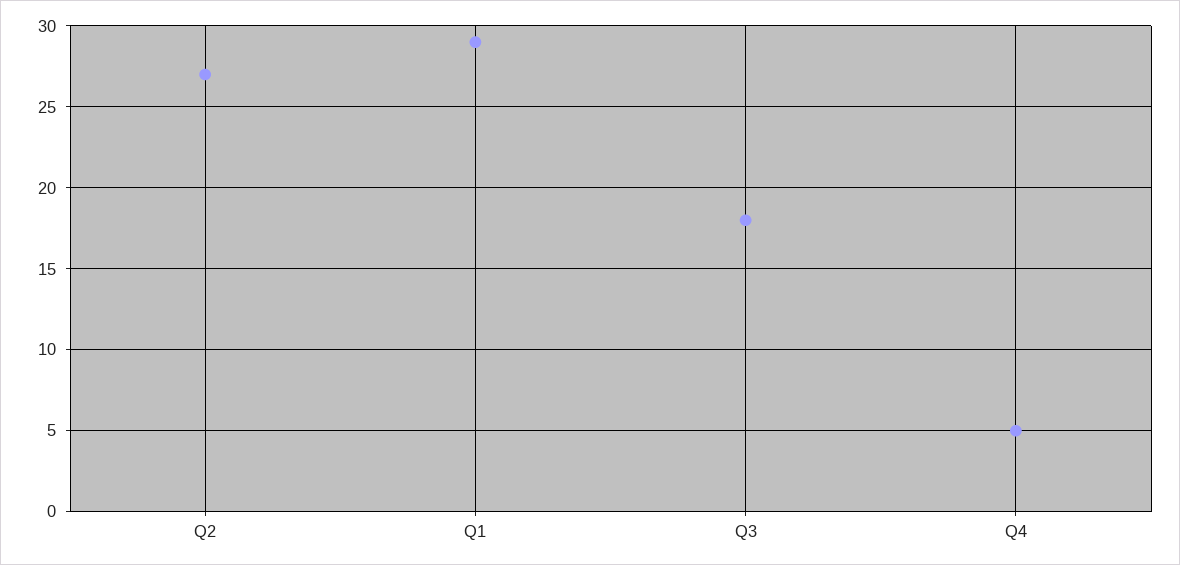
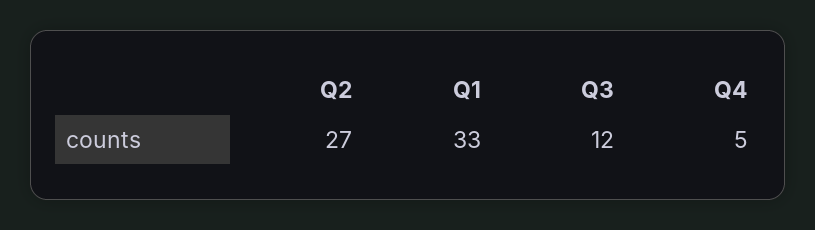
Q1: 29 -> 33
Q3: 18 -> 12

